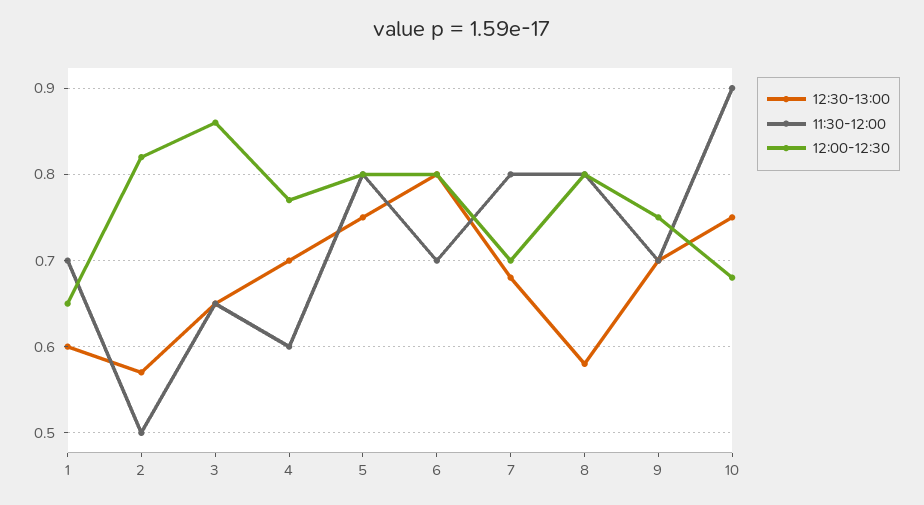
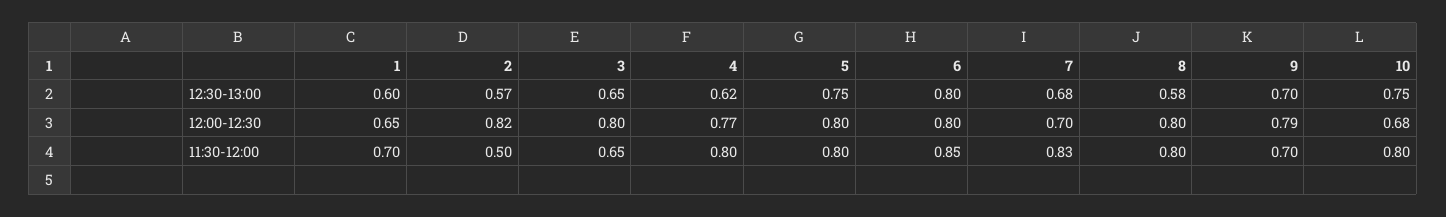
12:00-12:30, 3: 0.86 -> 0.8
12:30-13:00, 4: 0.7 -> 0.62
11:30-12:00, 4: 0.6 -> 0.8
11:30-12:00, 6: 0.7 -> 0.85
11:30-12:00, 7: 0.8 -> 0.83
12:00-12:30, 9: 0.75 -> 0.79
11:30-12:00, 10: 0.9 -> 0.8

